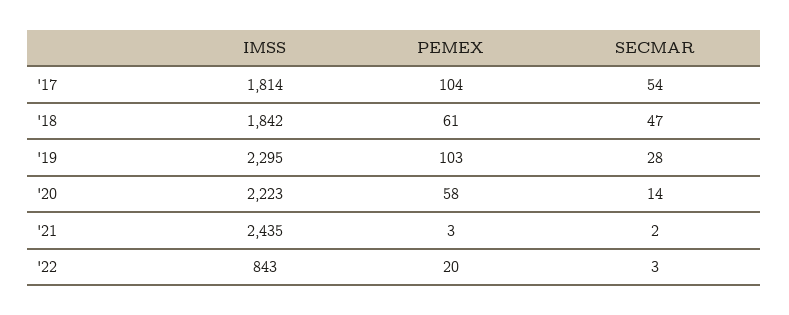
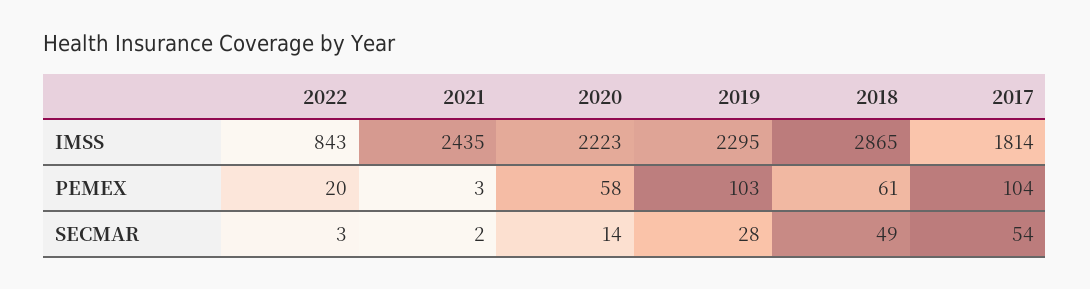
IMSS, '18: 1842 -> 2865
SECMAR, '18: 47 -> 49

